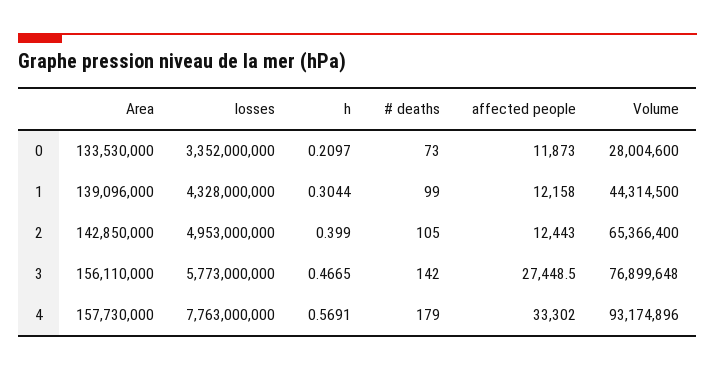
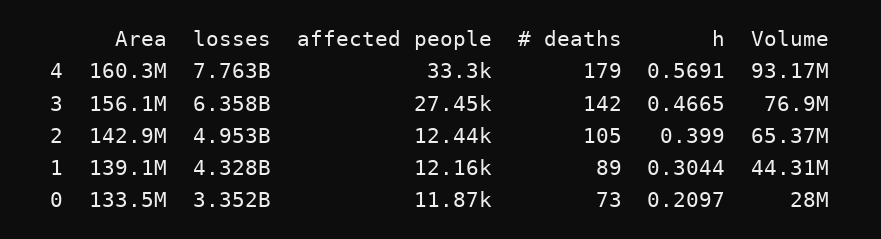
# deaths, 1: 99 -> 89
losses, 3: 5773000000 -> 6358000000
Area, 4: 157730000 -> 160300000

